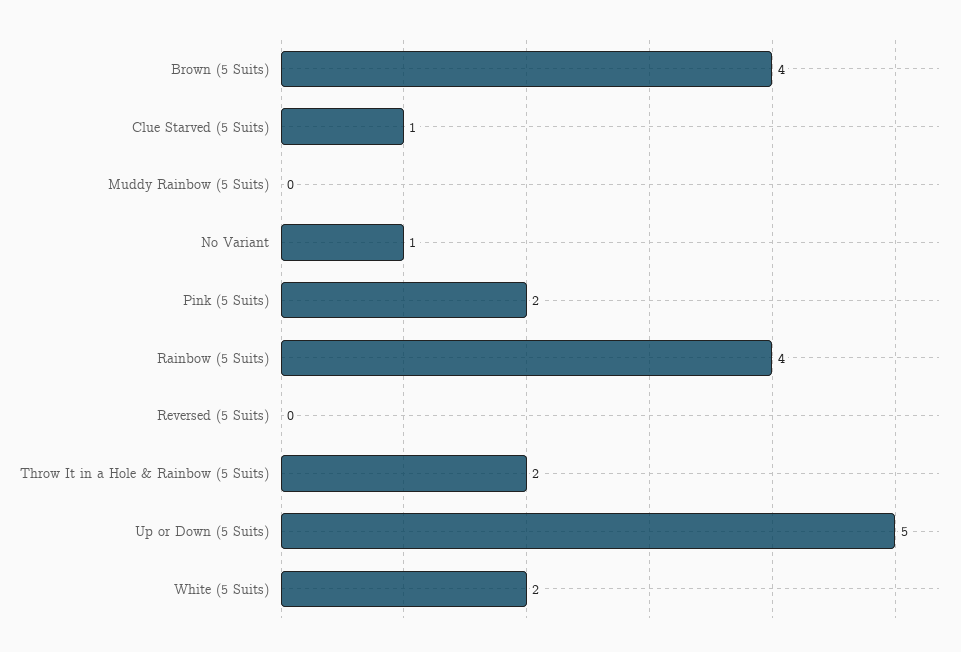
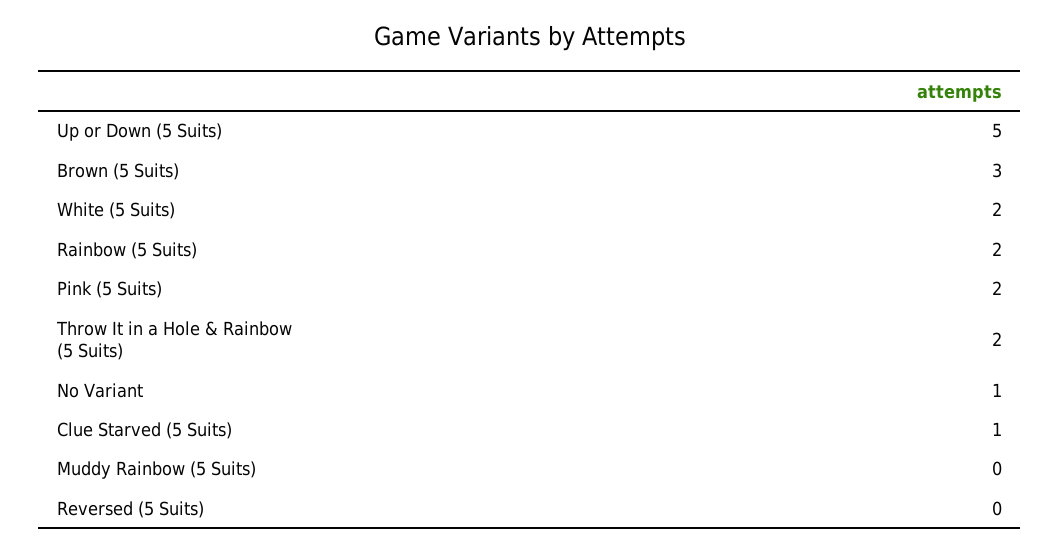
Brown (5 Suits): 4 -> 3
Rainbow (5 Suits): 4 -> 2

